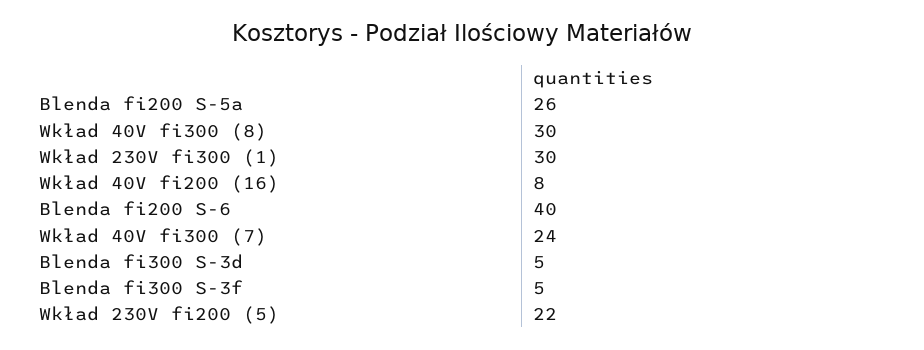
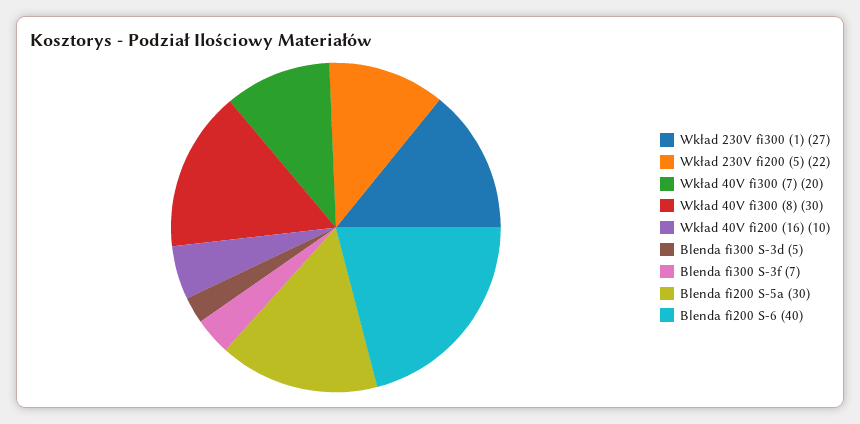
Blenda fi200 S-5a: 26 -> 30
Wkład 230V fi300 (1): 30 -> 27
Wkład 40V fi200 (16): 8 -> 10
Wkład 40V fi300 (7): 24 -> 20
Blenda fi300 S-3f: 5 -> 7

